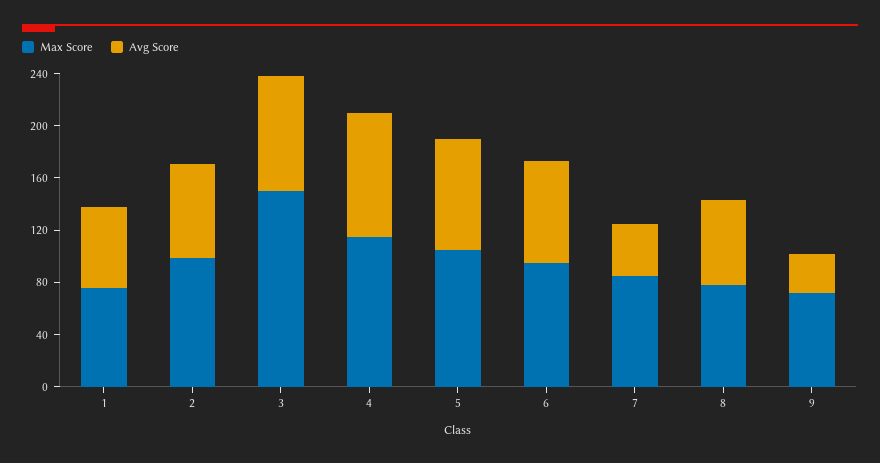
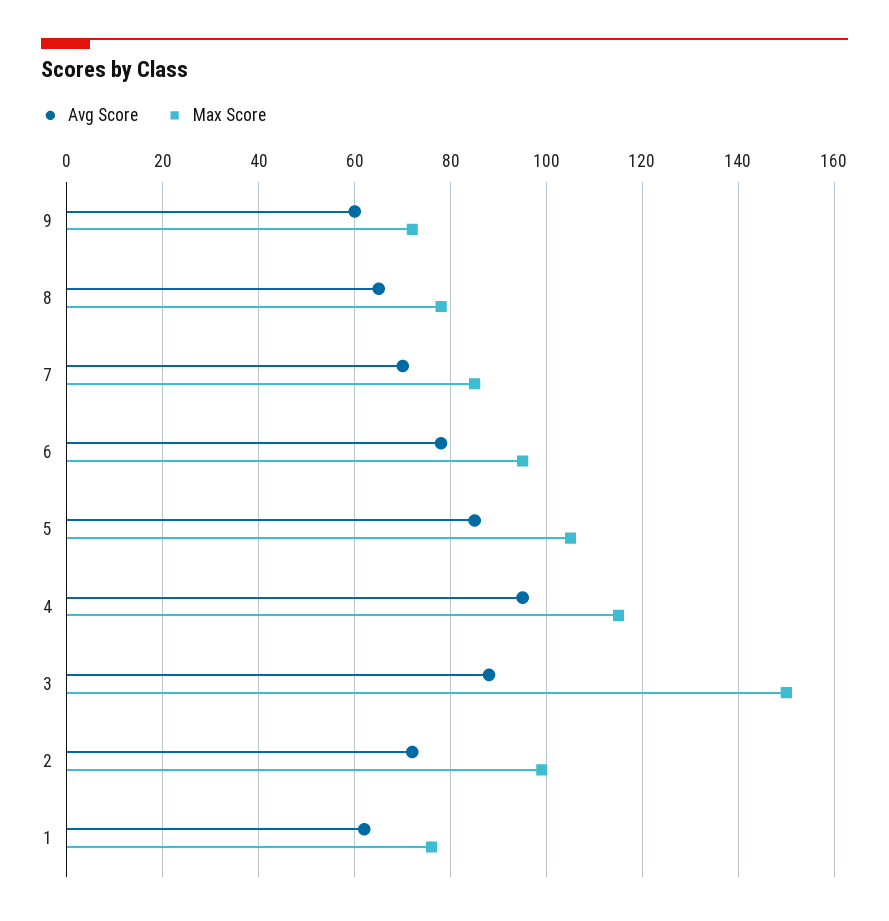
Avg Score, 7: 40 -> 70
Avg Score, 9: 30 -> 60

